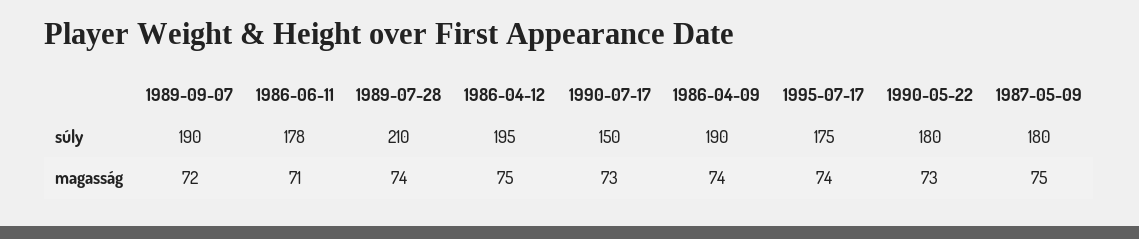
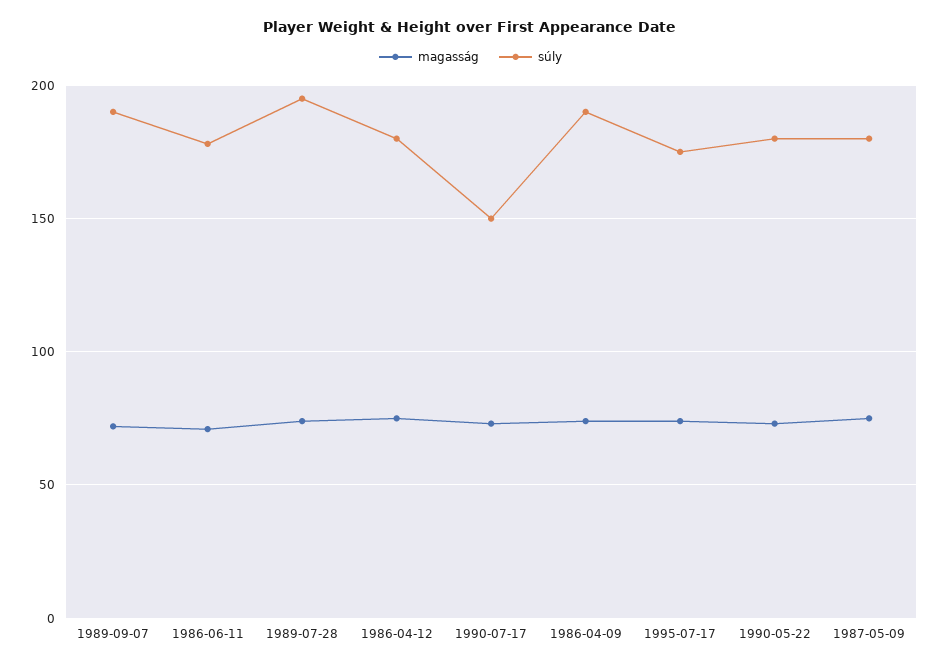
súly, 1989-07-28: 210 -> 195
súly, 1986-04-12: 195 -> 180

